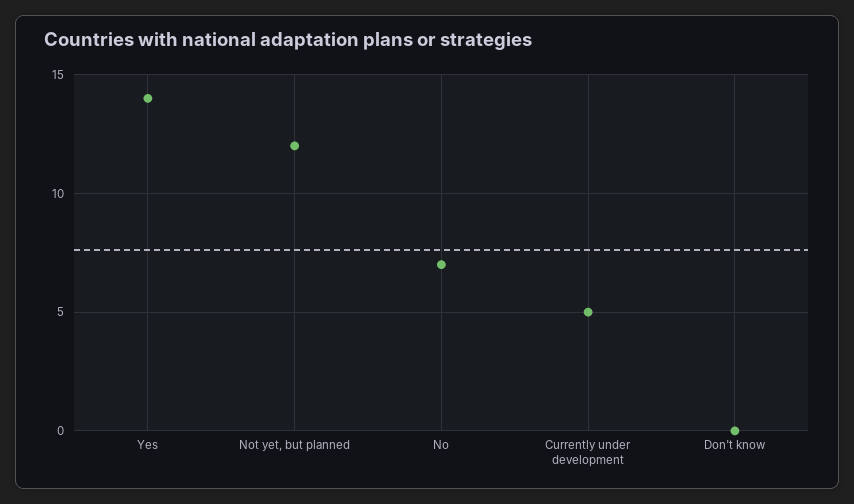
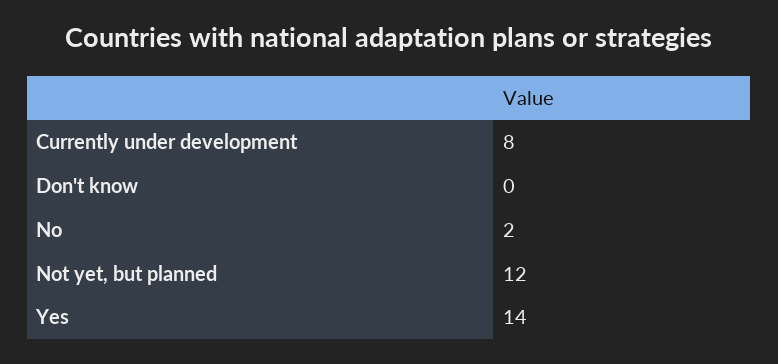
No: 7 -> 2
Currently under development: 5 -> 8

